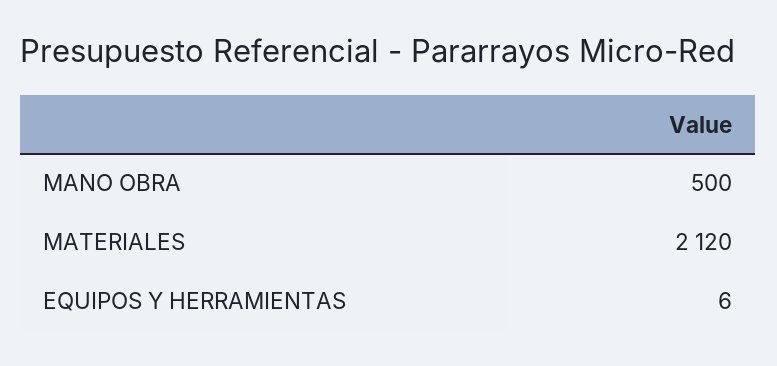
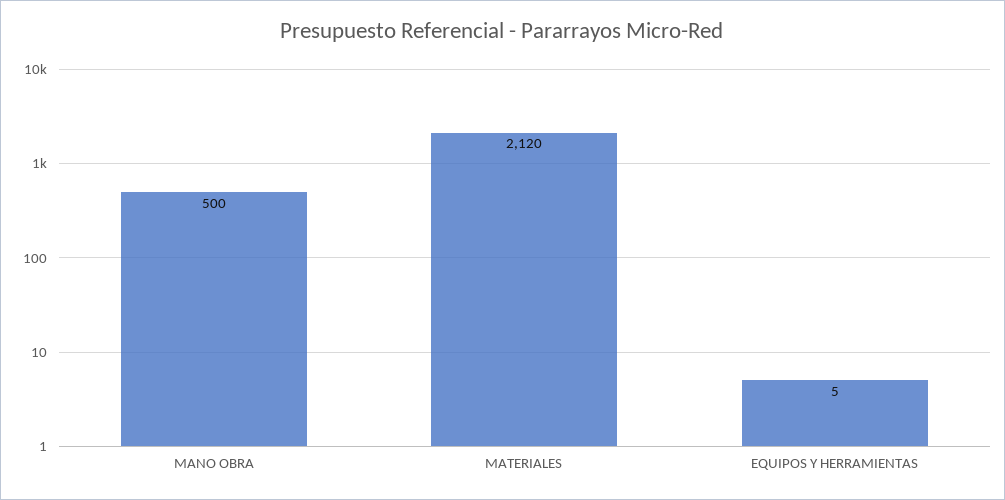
EQUIPOS Y HERRAMIENTAS: 6 -> 5

